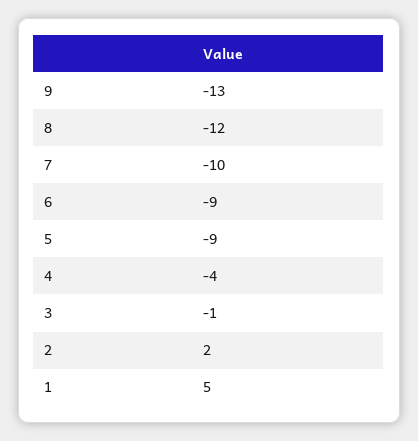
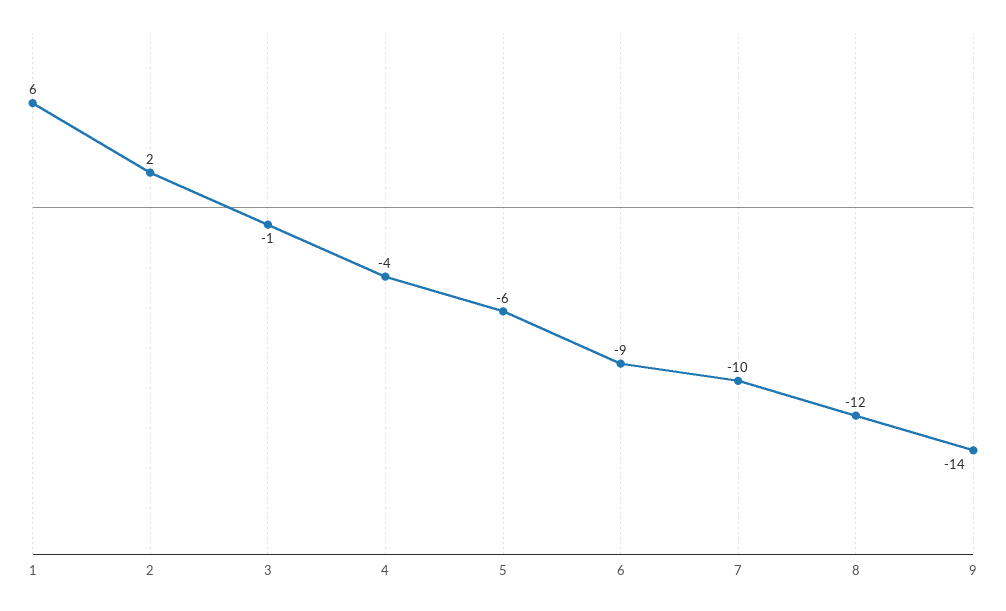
9: -13 -> -14
5: -9 -> -6
1: 5 -> 6

